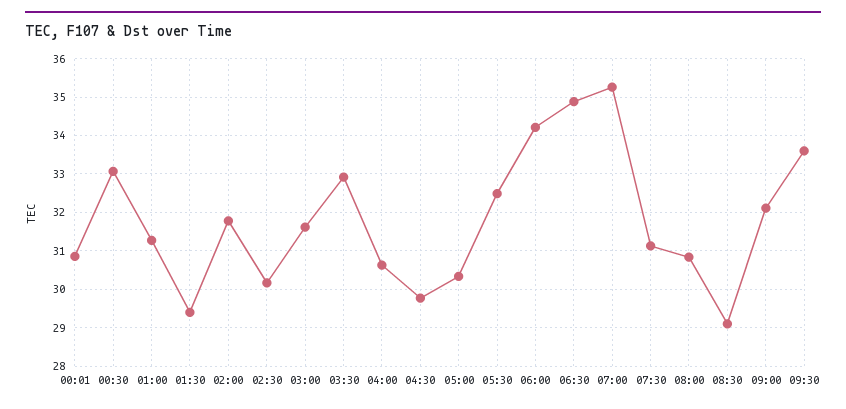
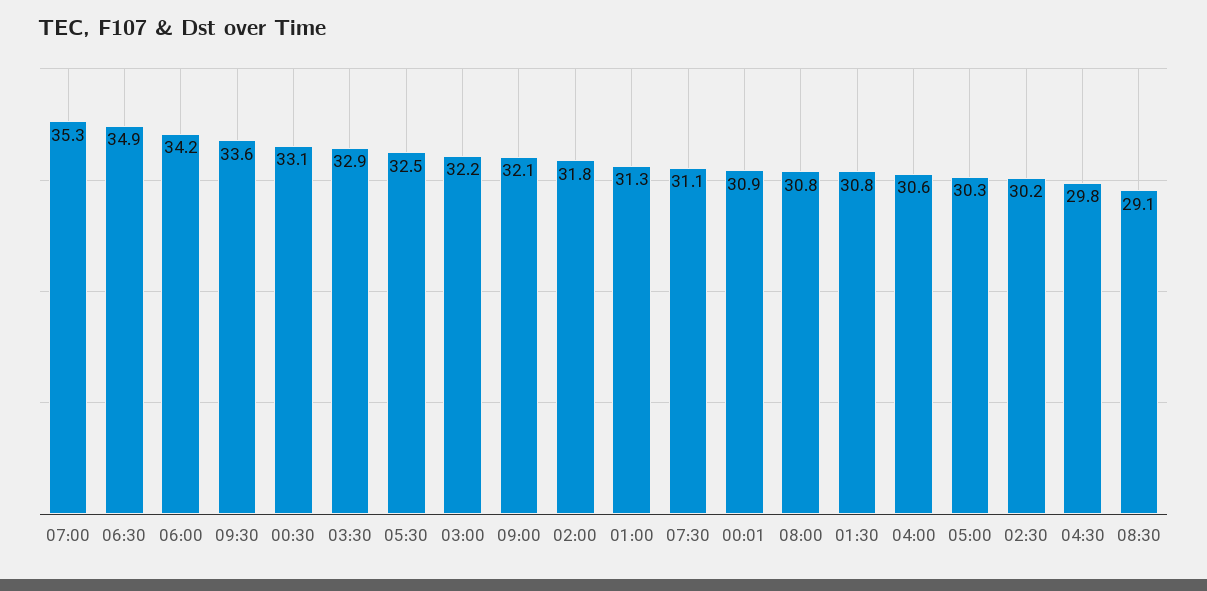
01:30: 29.4 -> 30.8
03:00: 31.6 -> 32.2

